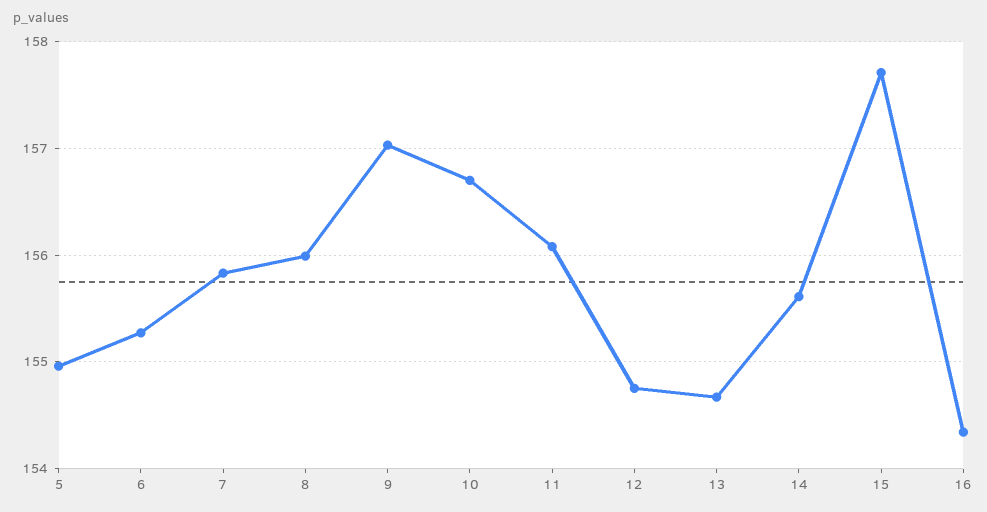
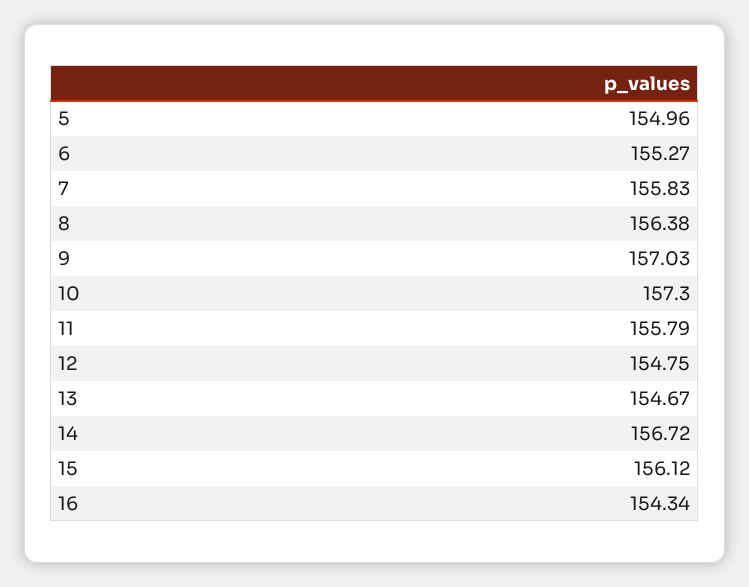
8: 156 -> 156.38
10: 156.7 -> 157.3
11: 156.1 -> 155.79
14: 155.6 -> 156.72
15: 157.7 -> 156.12

